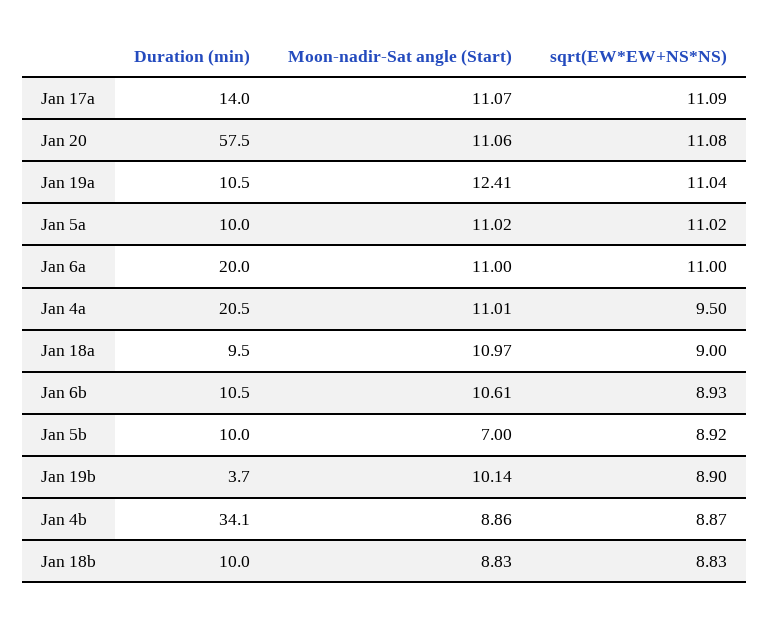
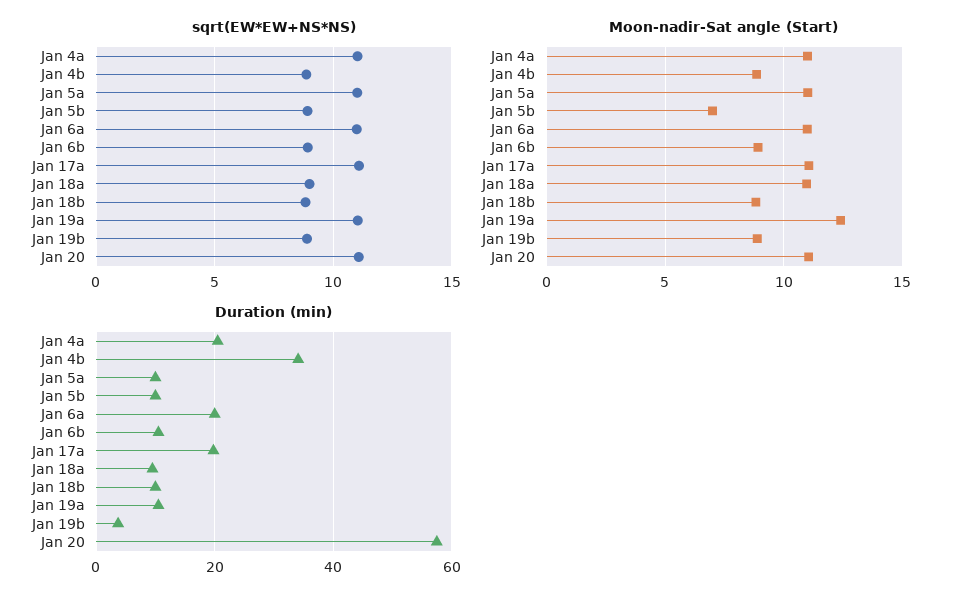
Duration (min), Jan 17a: 14 -> 20
sqrt(EW*EW+NS*NS), Jan 4a: 9.5 -> 11
Moon-nadir-Sat angle (Start), Jan 6b: 10.61 -> 9
Moon-nadir-Sat angle (Start), Jan 19b: 10.14 -> 9

